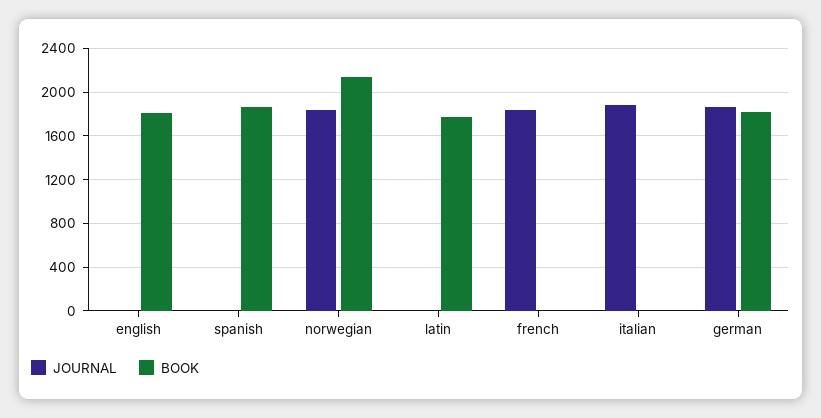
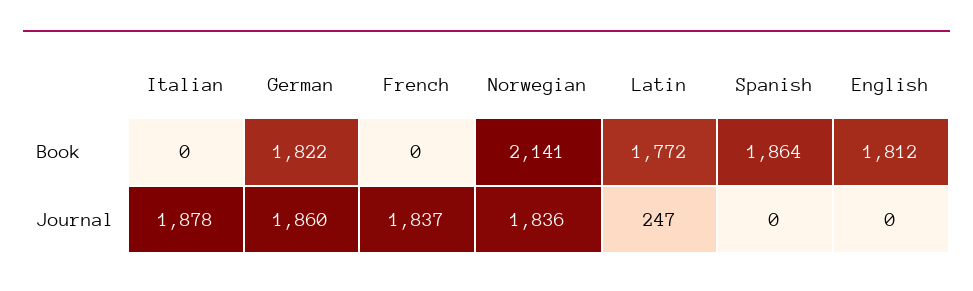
JOURNAL, latin: 0 -> 247

